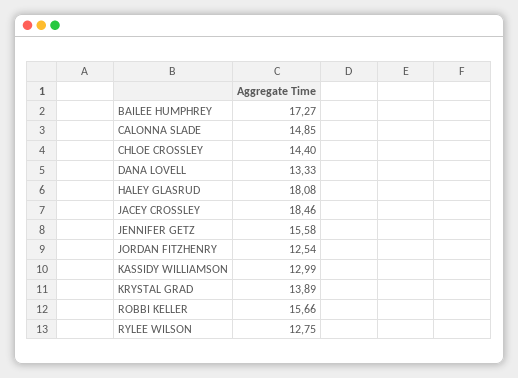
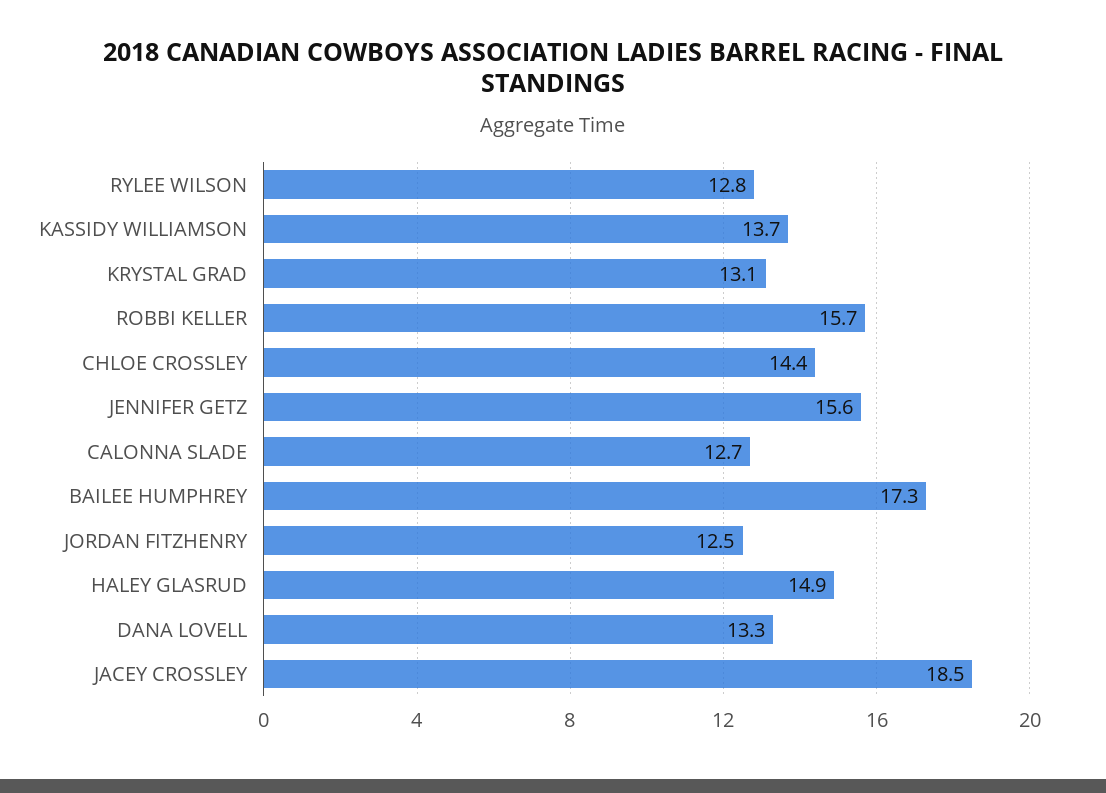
CALONNA SLADE: 14.85 -> 12.7
HALEY GLASRUD: 18.08 -> 14.9
KASSIDY WILLIAMSON: 12.99 -> 13.7
KRYSTAL GRAD: 13.89 -> 13.1

